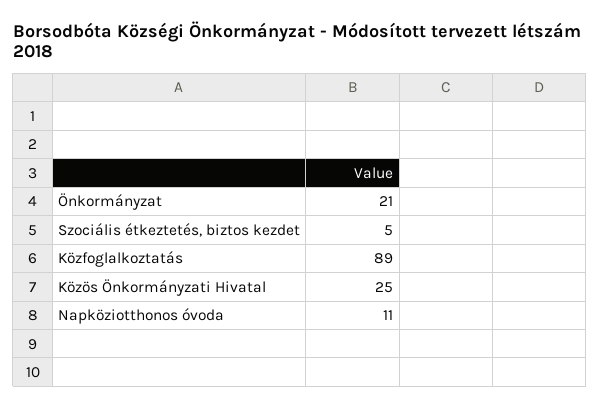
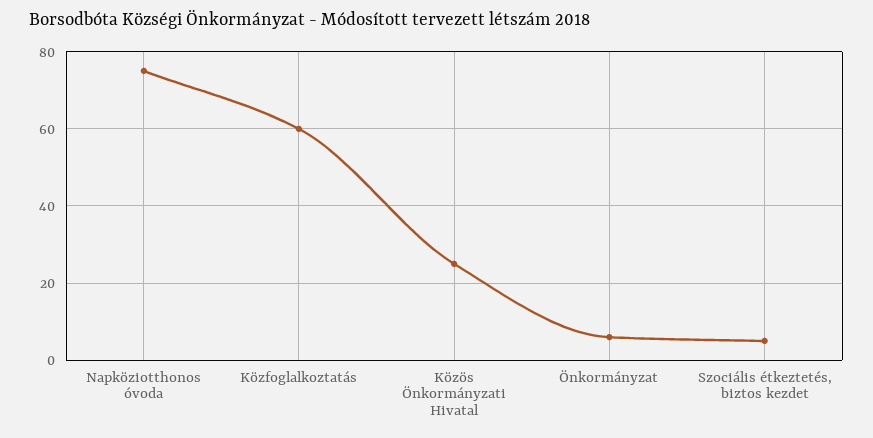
Önkormányzat: 21 -> 5
Közfoglalkoztatás: 89 -> 60
Napköziotthonos óvoda: 11 -> 75

